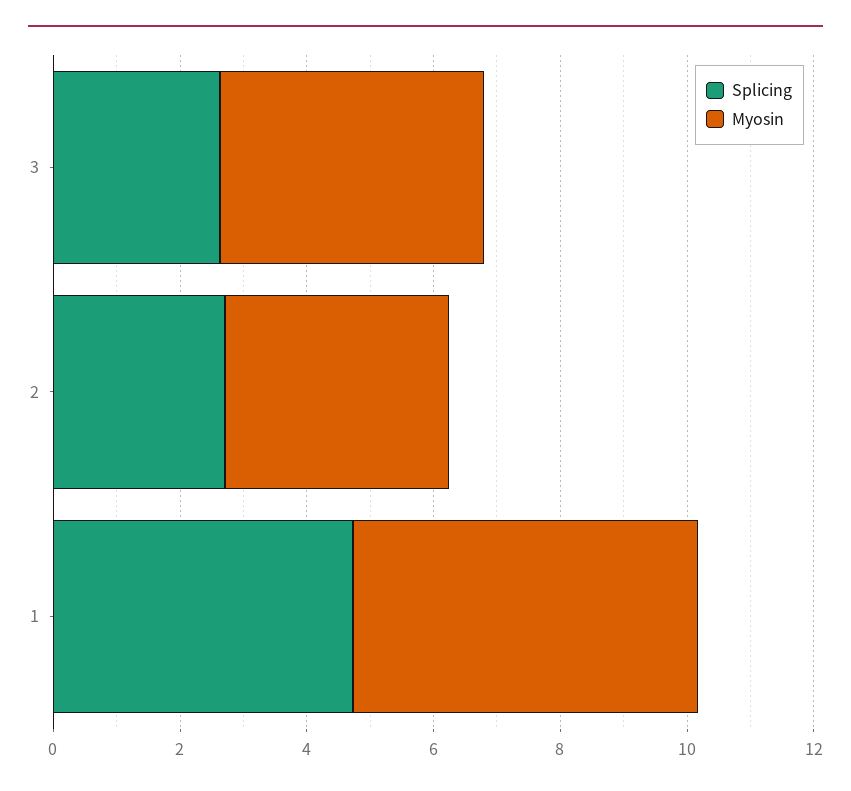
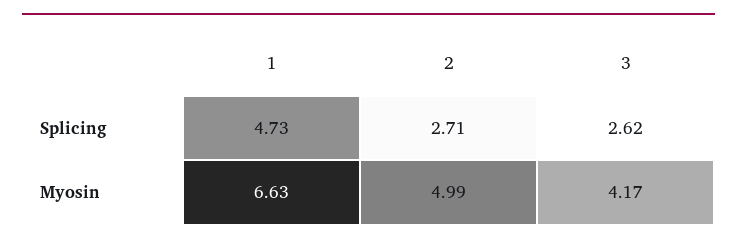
Myosin, 2: 3.5 -> 4.99
Myosin, 1: 5.5 -> 6.63

